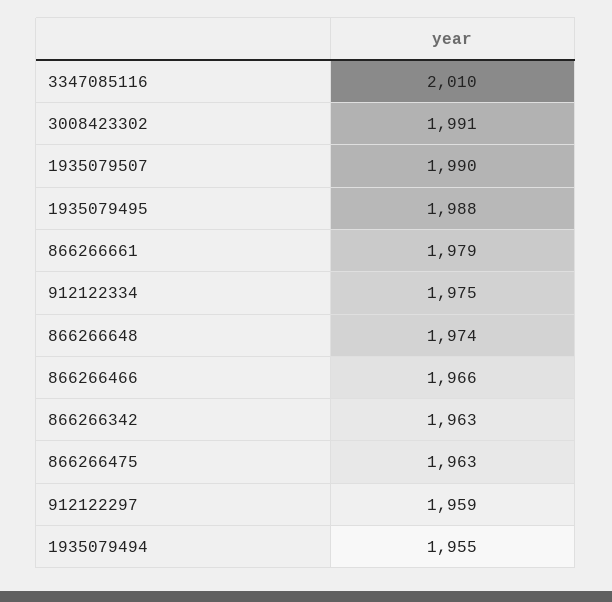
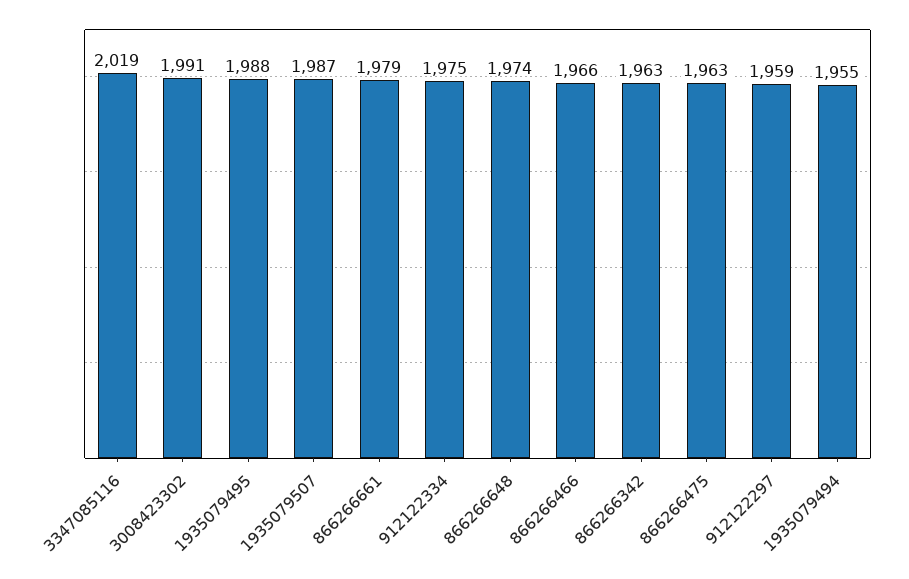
3347085116: 2010 -> 2019
1935079507: 1990 -> 1987

